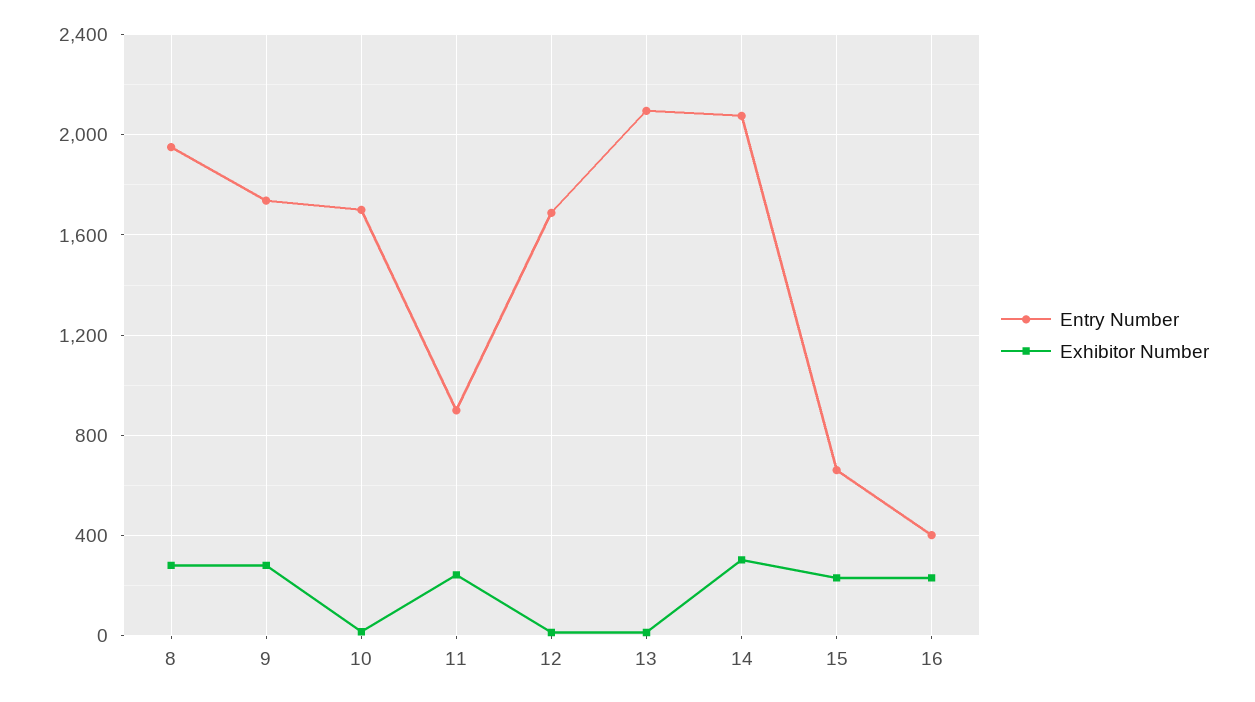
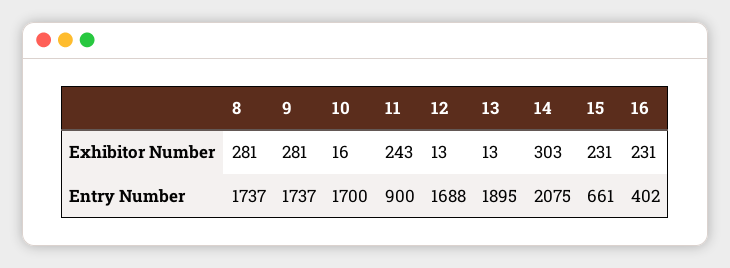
Entry Number, 8: 1950 -> 1737
Entry Number, 13: 2100 -> 1895

